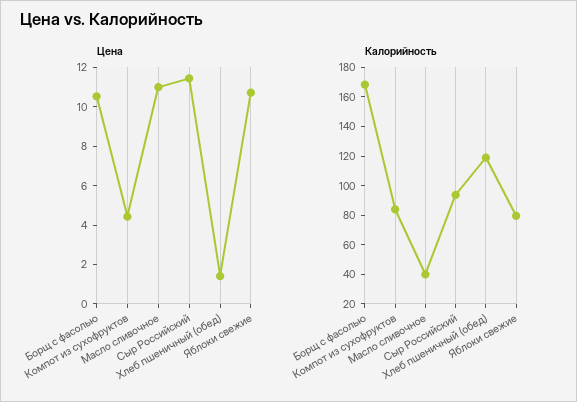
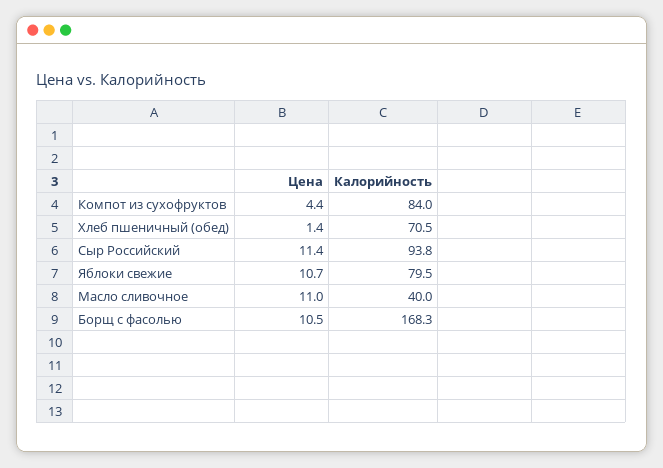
Калорийность, Хлеб пшеничный (обед): 120 -> 70.5

